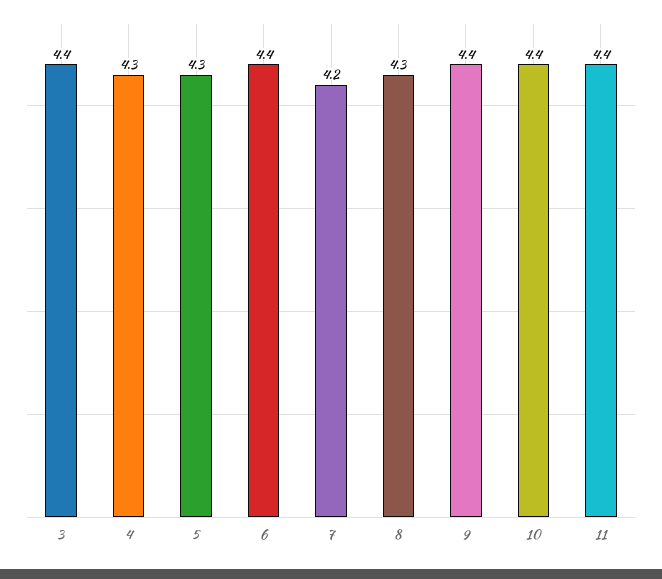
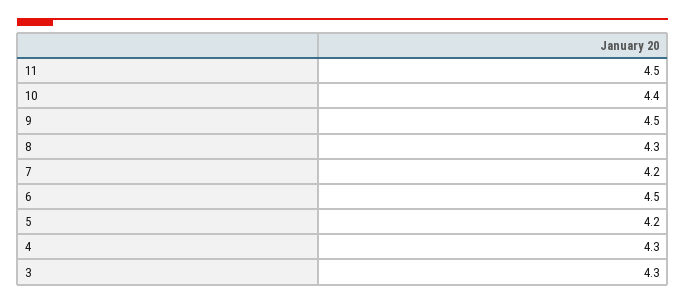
3: 4.4 -> 4.3
5: 4.3 -> 4.2
6: 4.4 -> 4.5
9: 4.4 -> 4.5
11: 4.4 -> 4.5

